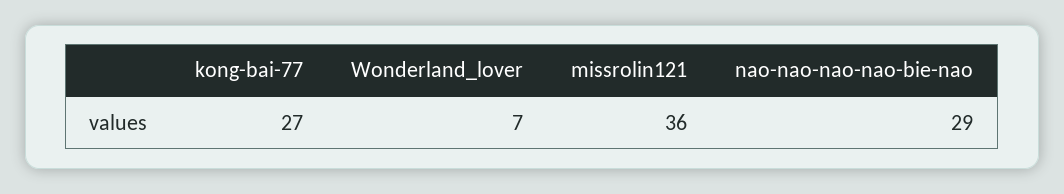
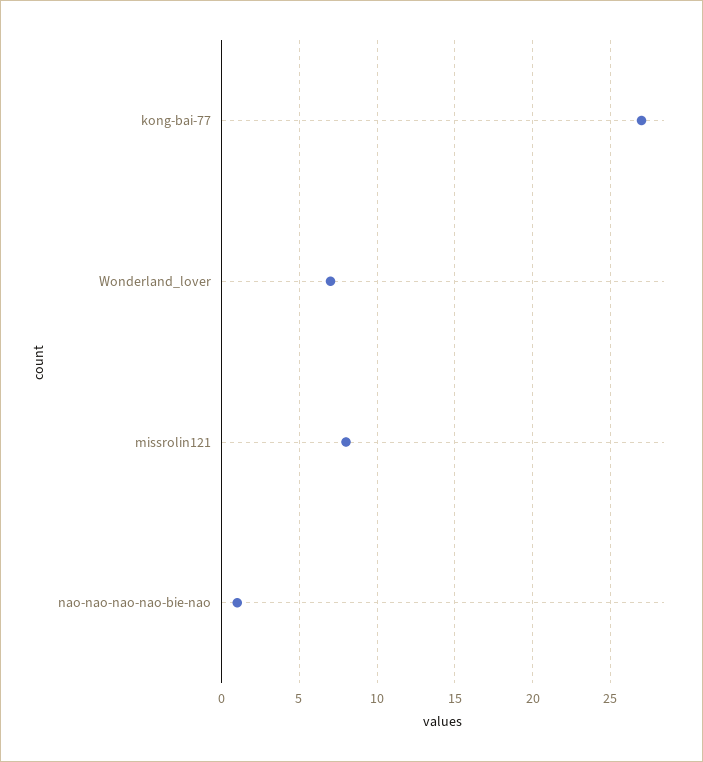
missrolin121: 36 -> 8
nao-nao-nao-nao-bie-nao: 29 -> 1

